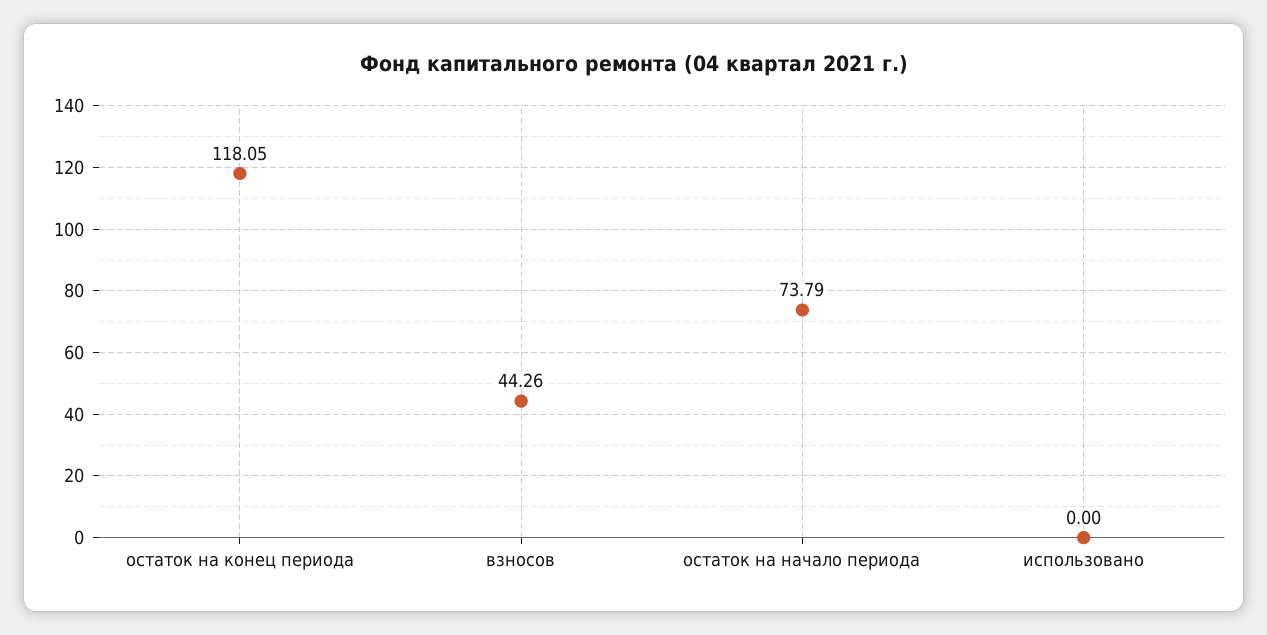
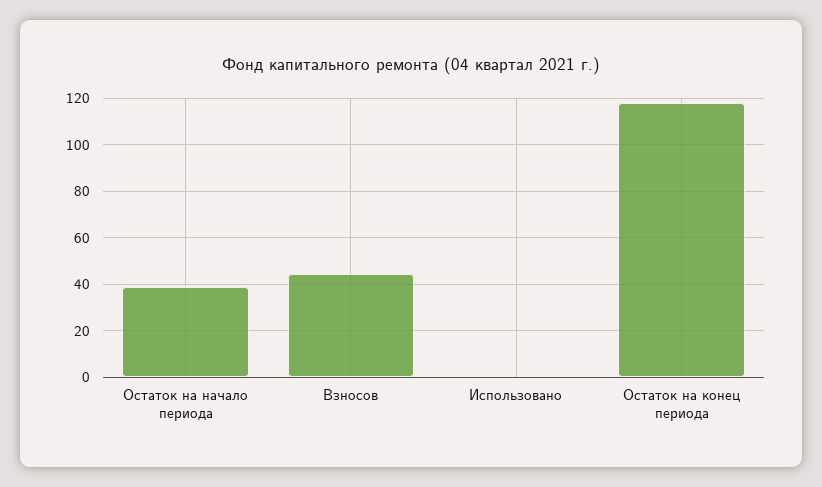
остаток на начало периода: 73.79 -> 40

